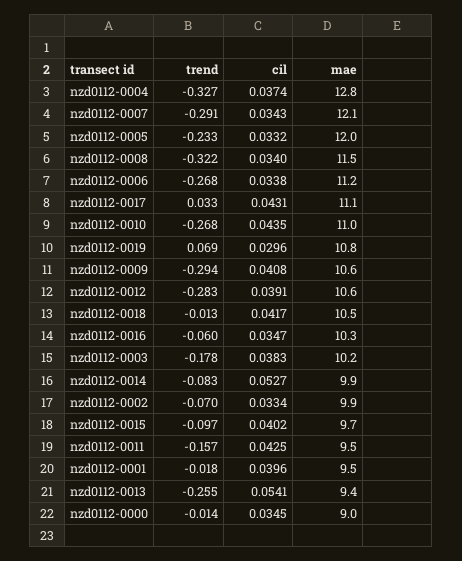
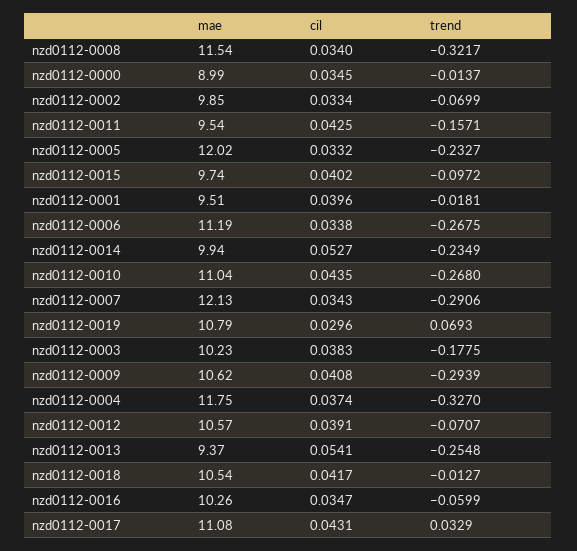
mae, nzd0112-0004: 12.8 -> 11.75
trend, nzd0112-0012: -0.283 -> -0.0707
trend, nzd0112-0014: -0.083 -> -0.2349

